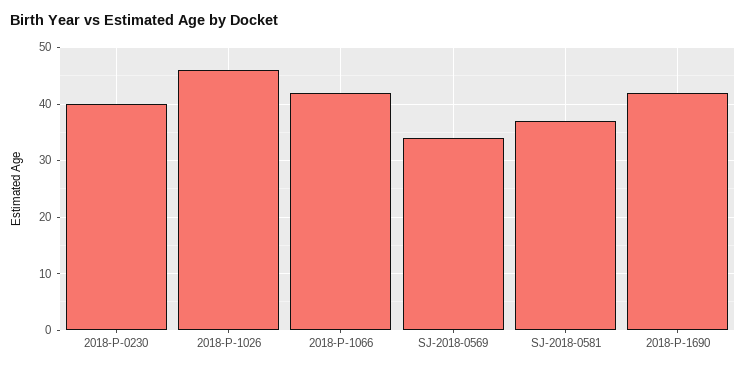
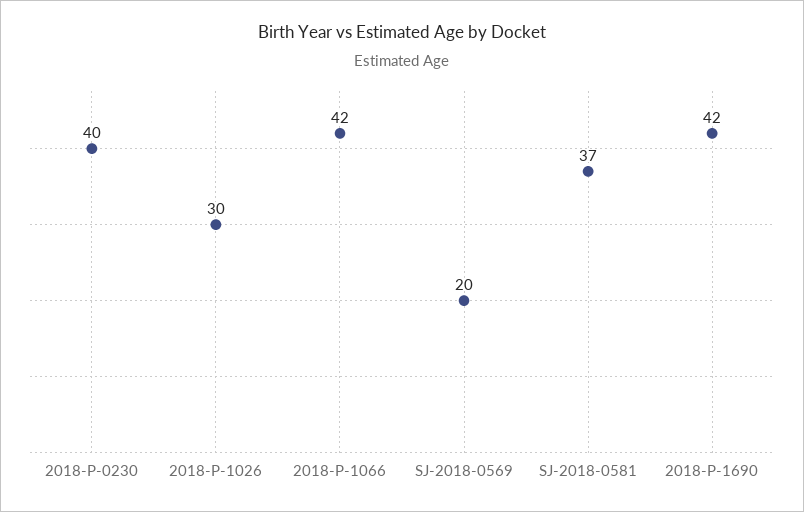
2018-P-1026: 45 -> 30
SJ-2018-0569: 35 -> 20

